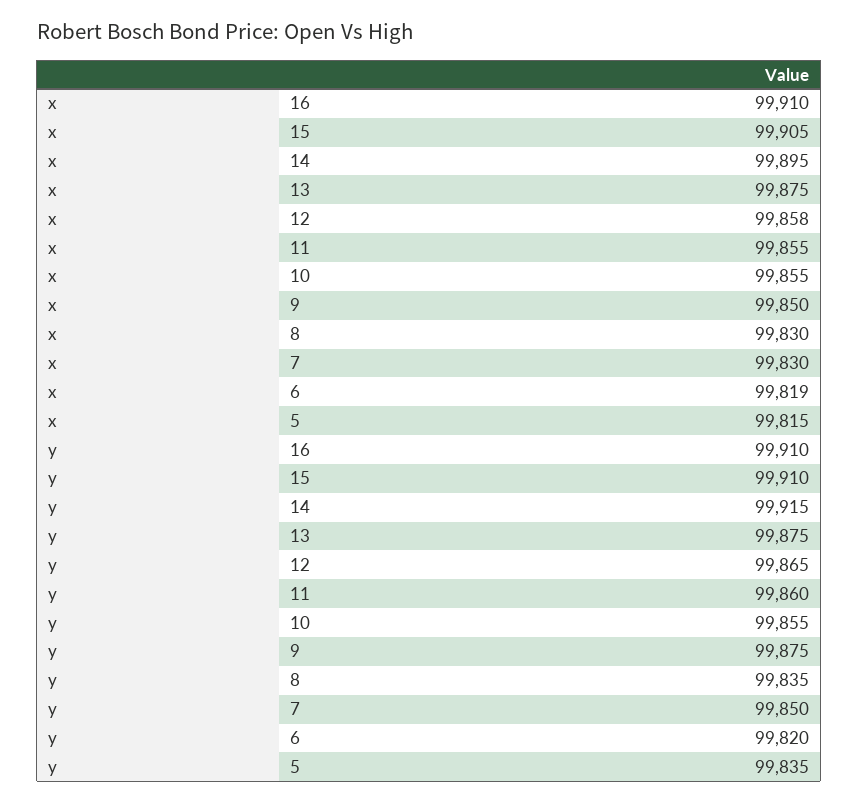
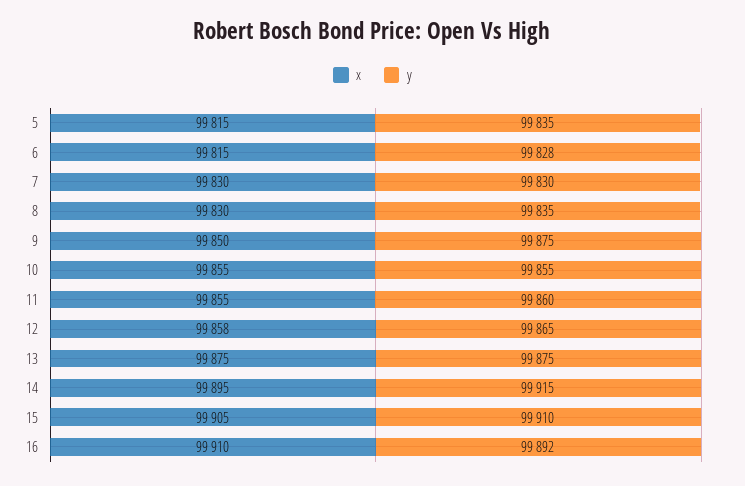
x, 6: 99819 -> 99815
y, 16: 99910 -> 99892
y, 7: 99850 -> 99830
y, 6: 99820 -> 99828

